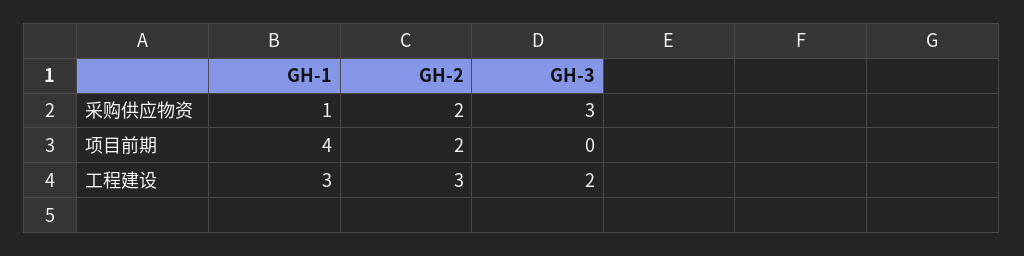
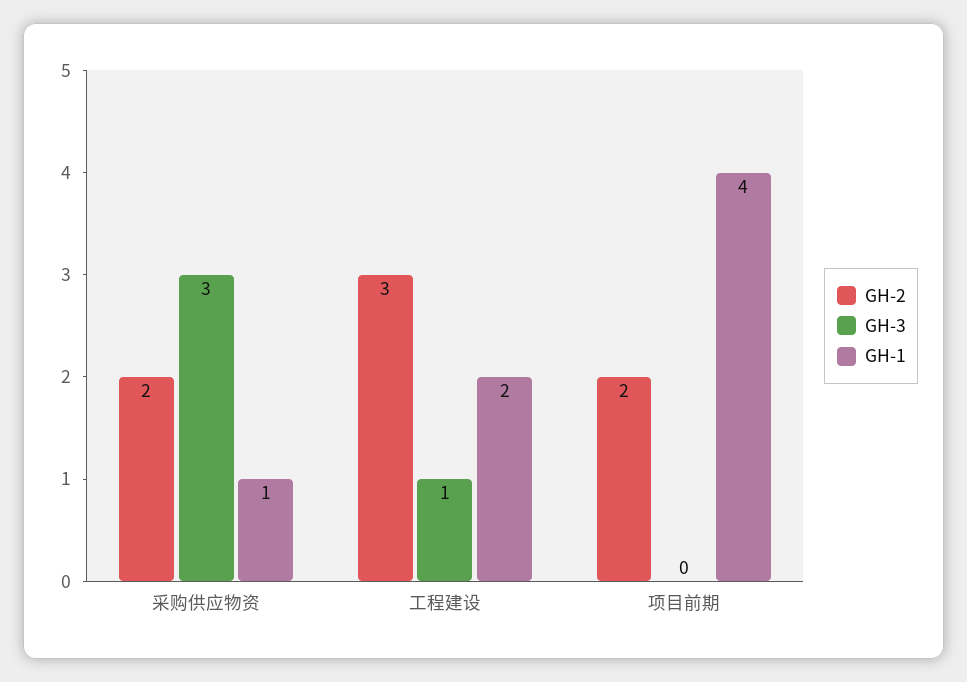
GH-1, 工程建设: 3 -> 2
GH-3, 工程建设: 2 -> 1

